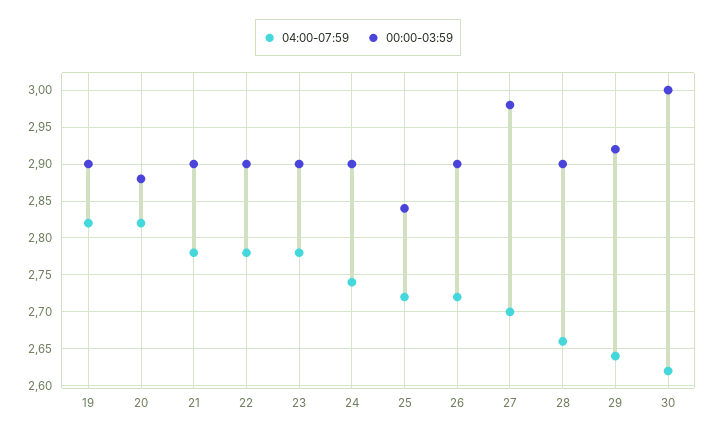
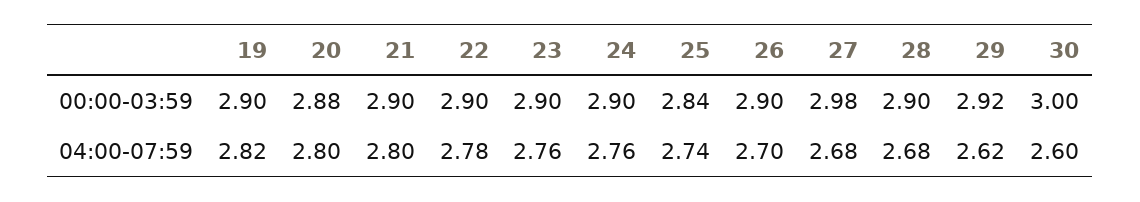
04:00-07:59, 20: 2.82 -> 2.8
04:00-07:59, 21: 2.78 -> 2.8
04:00-07:59, 23: 2.78 -> 2.76
04:00-07:59, 24: 2.74 -> 2.76
04:00-07:59, 25: 2.72 -> 2.74
04:00-07:59, 26: 2.72 -> 2.7
04:00-07:59, 27: 2.7 -> 2.68
04:00-07:59, 28: 2.66 -> 2.68
04:00-07:59, 29: 2.64 -> 2.62
04:00-07:59, 30: 2.62 -> 2.6

